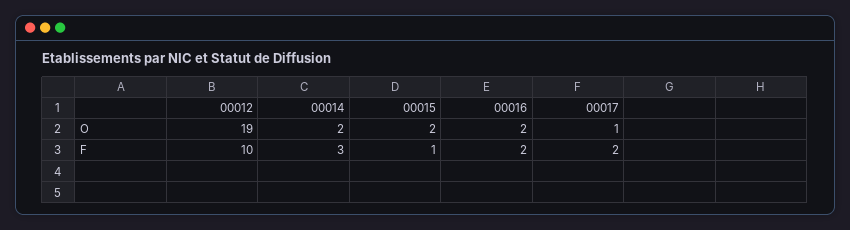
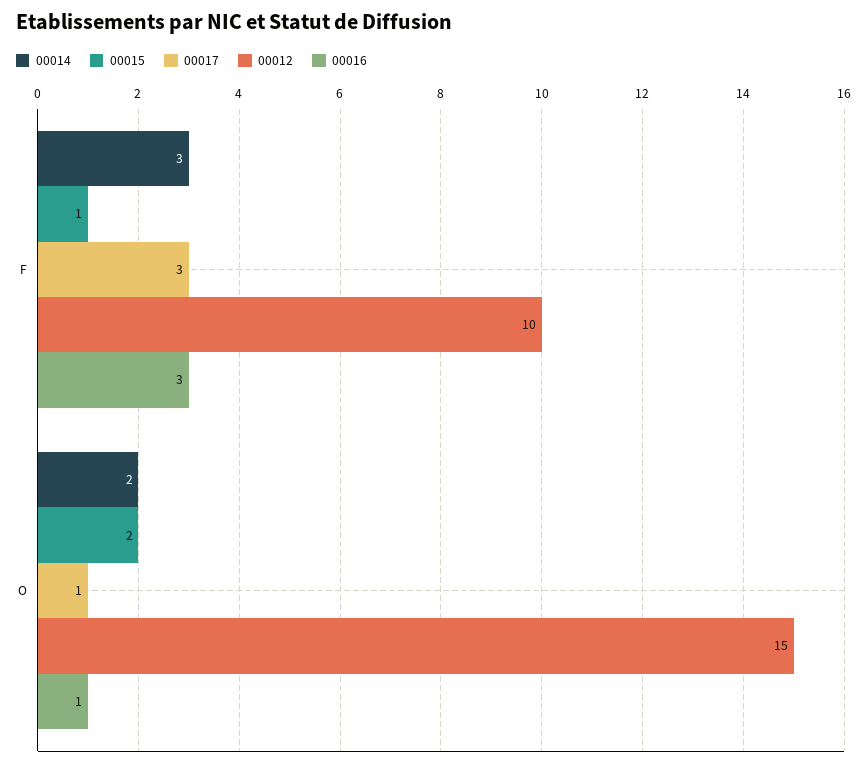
00012, O: 19 -> 15
00016, O: 2 -> 1
00016, F: 2 -> 3
00017, F: 2 -> 3

